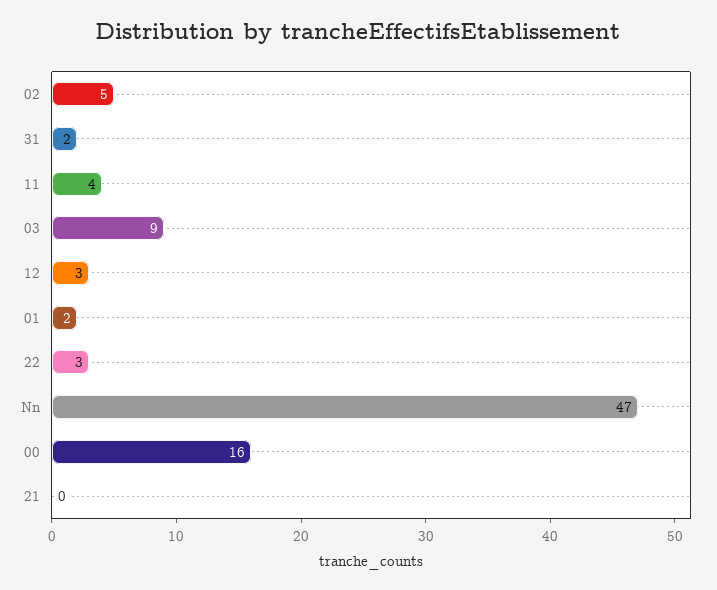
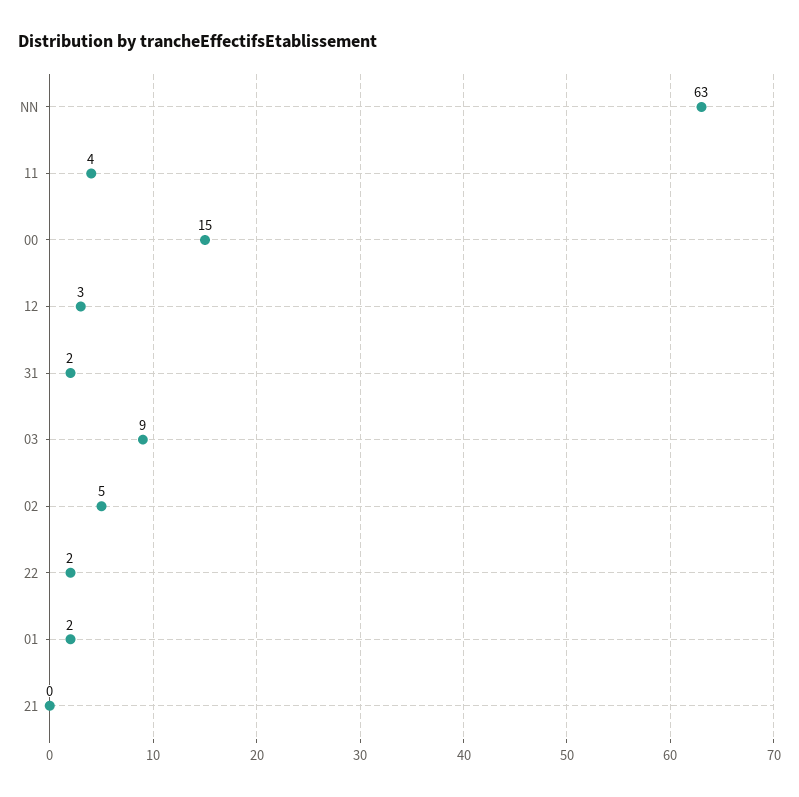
22: 3 -> 2
Nn: 47 -> 63
00: 16 -> 15

